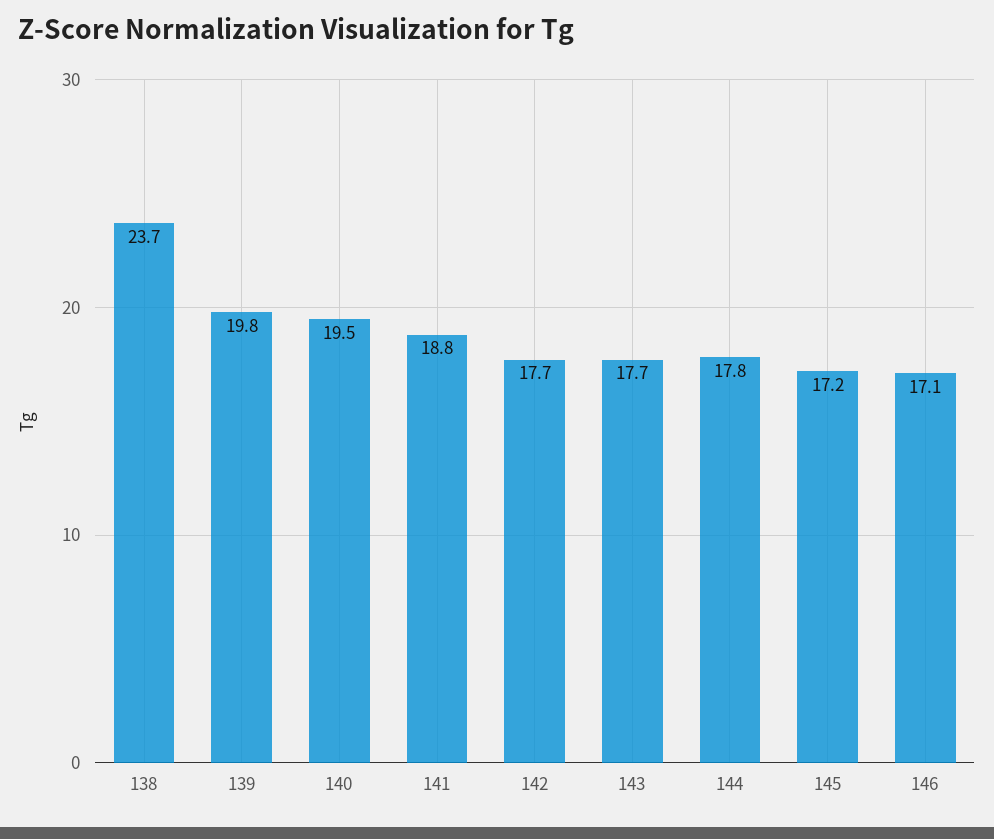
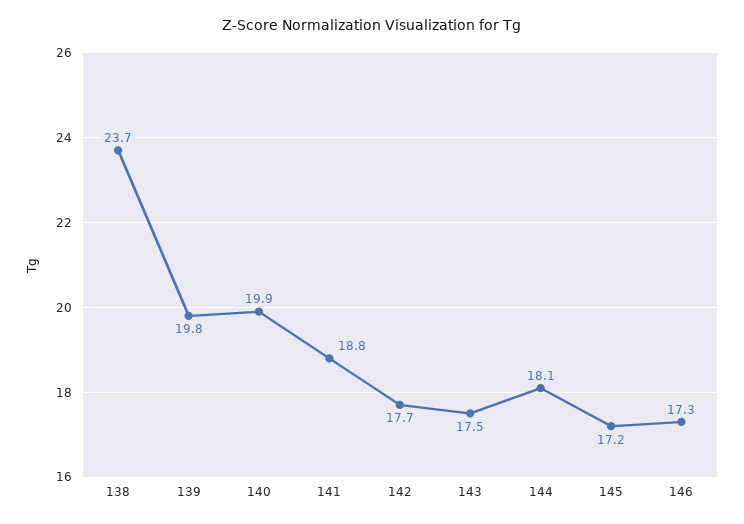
140: 19.5 -> 19.9
143: 17.7 -> 17.5
144: 17.8 -> 18.1
146: 17.1 -> 17.3

